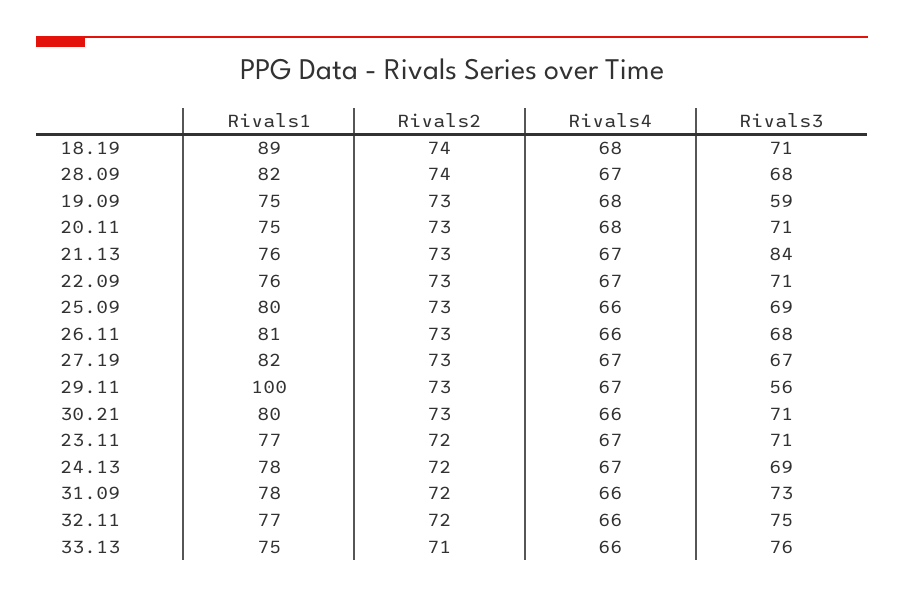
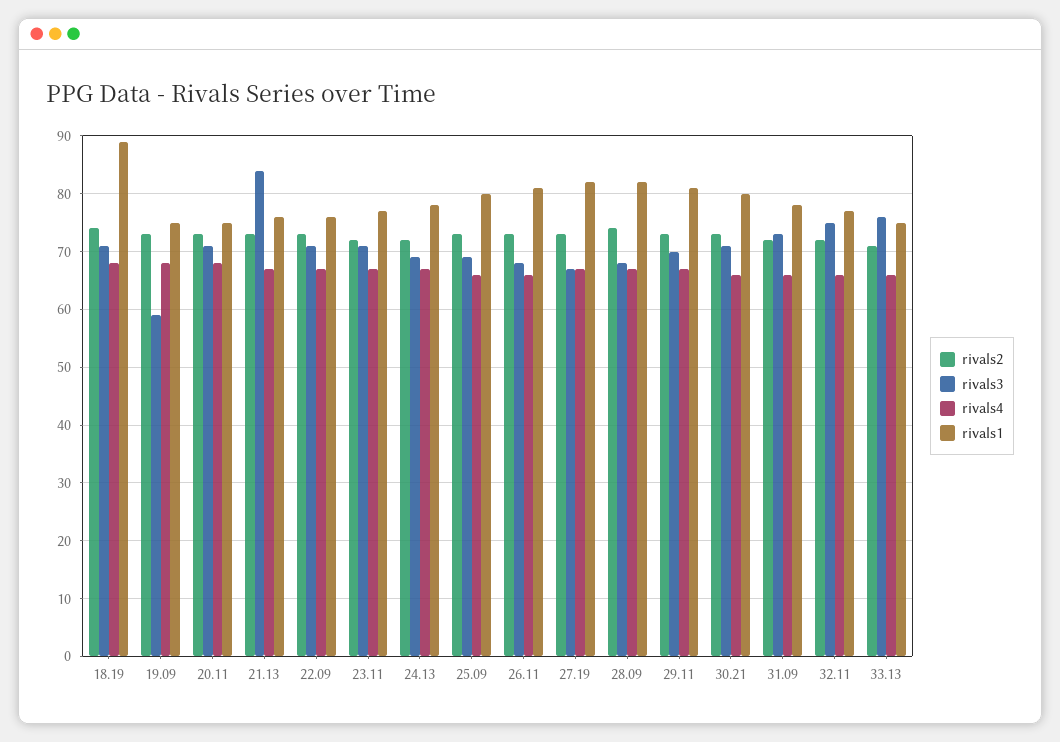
Rivals1, 29.11: 100 -> 80
Rivals3, 29.11: 56 -> 70

